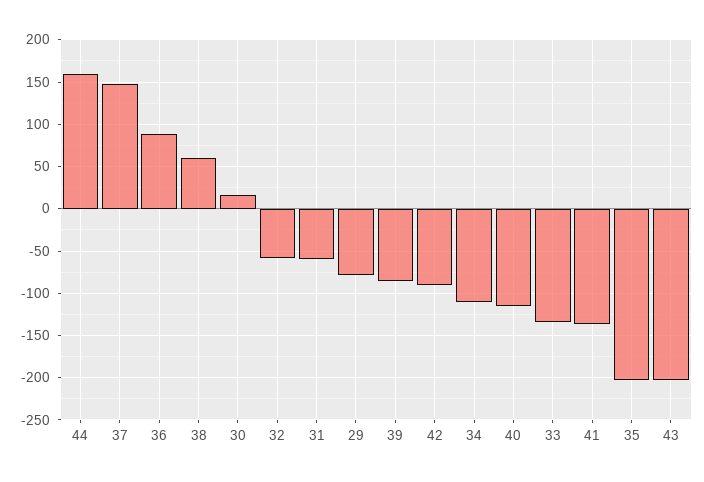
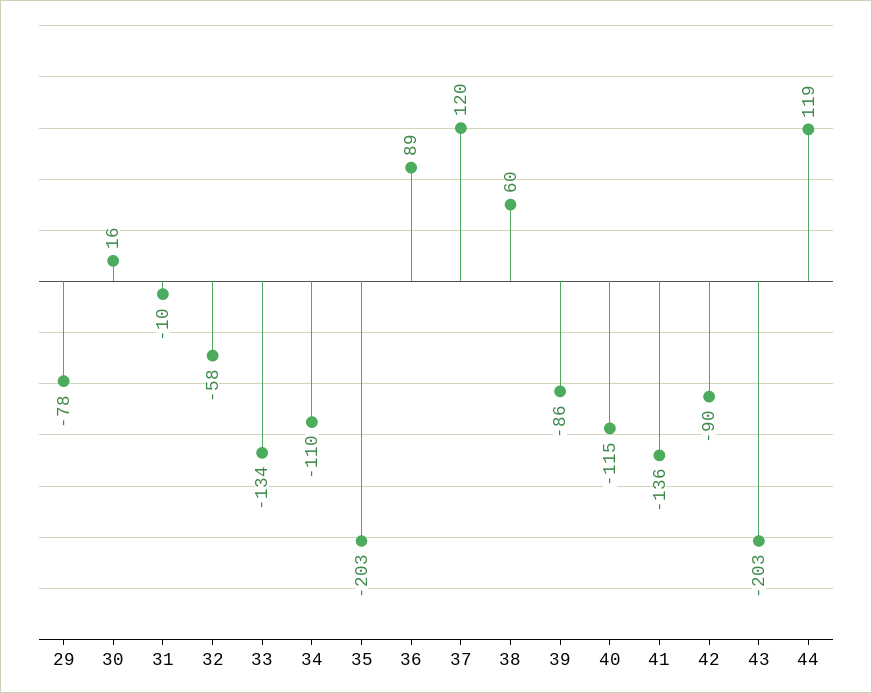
44: 160 -> 119
37: 150 -> 120
31: -60 -> -10

